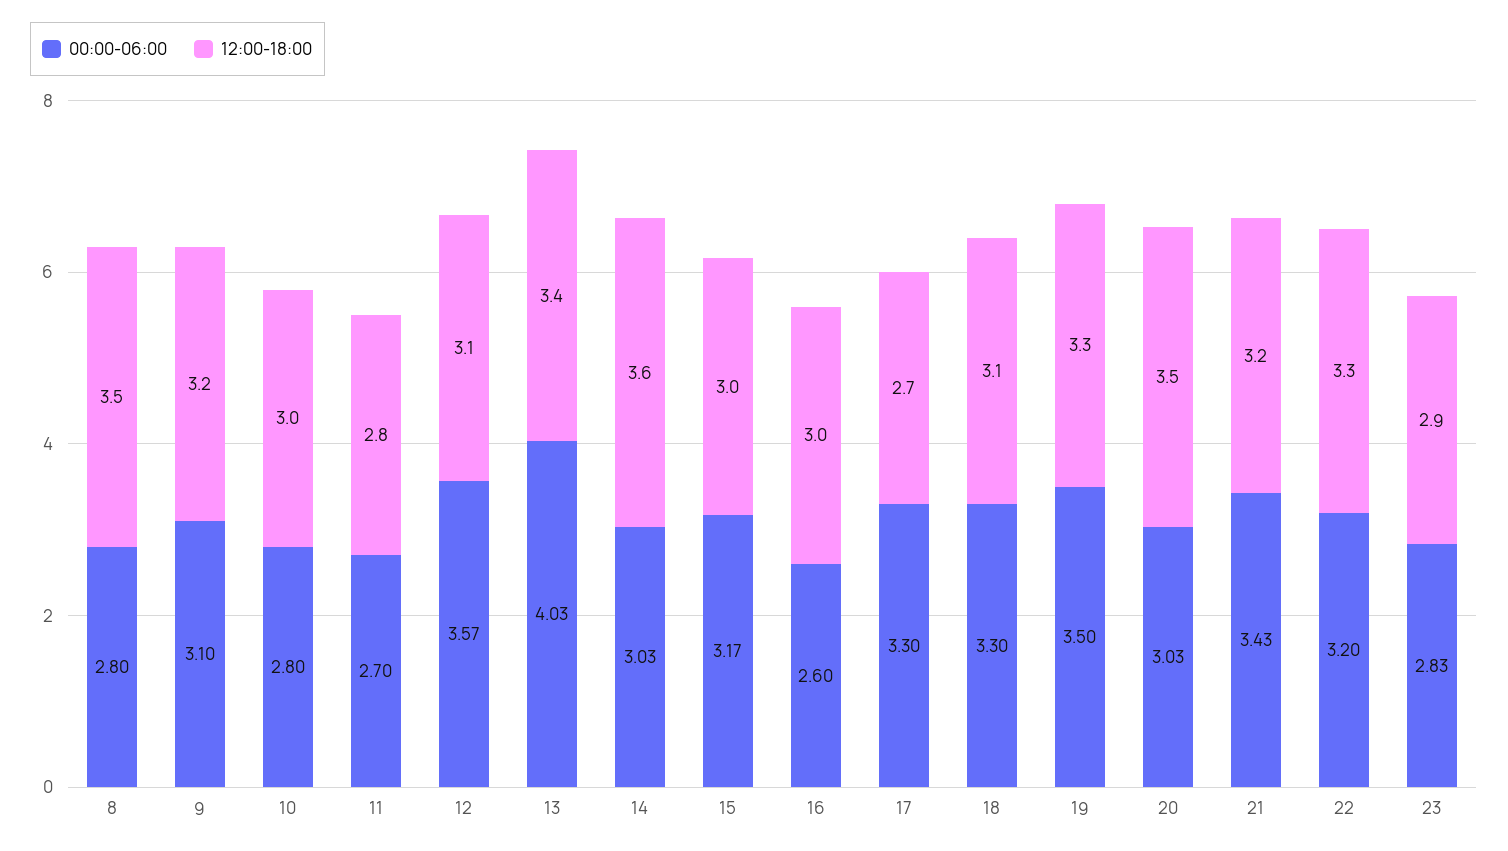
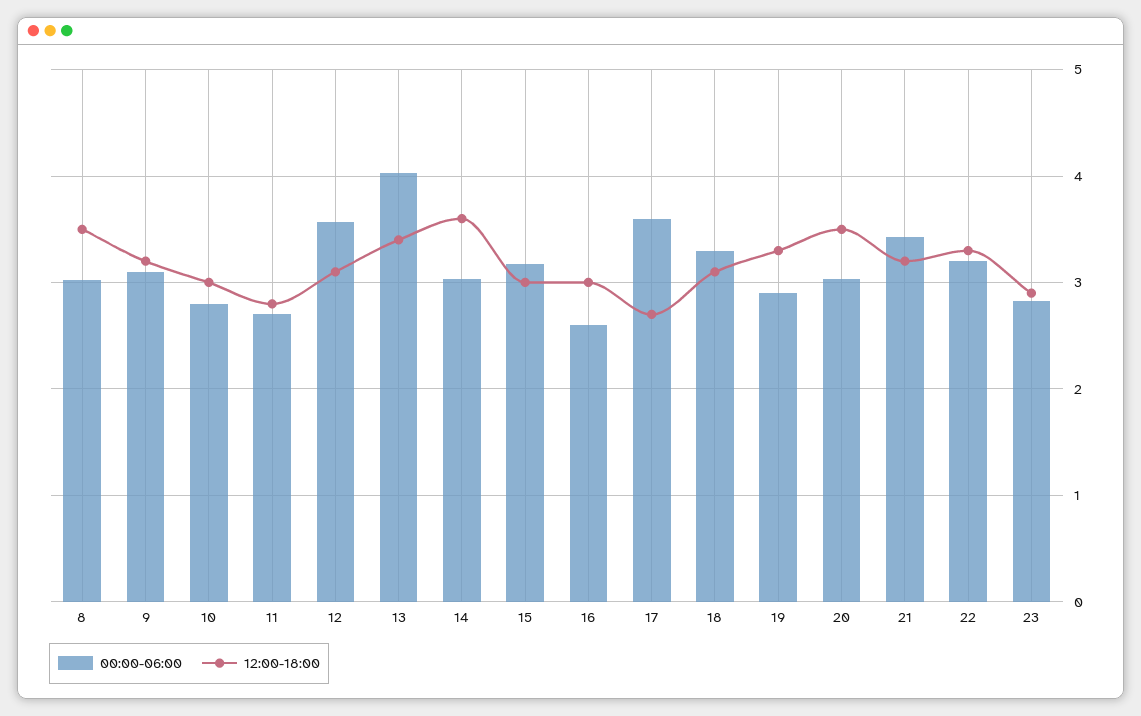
00:00-06:00, 8: 2.8 -> 3
00:00-06:00, 17: 3.3 -> 3.6
00:00-06:00, 19: 3.5 -> 2.9

